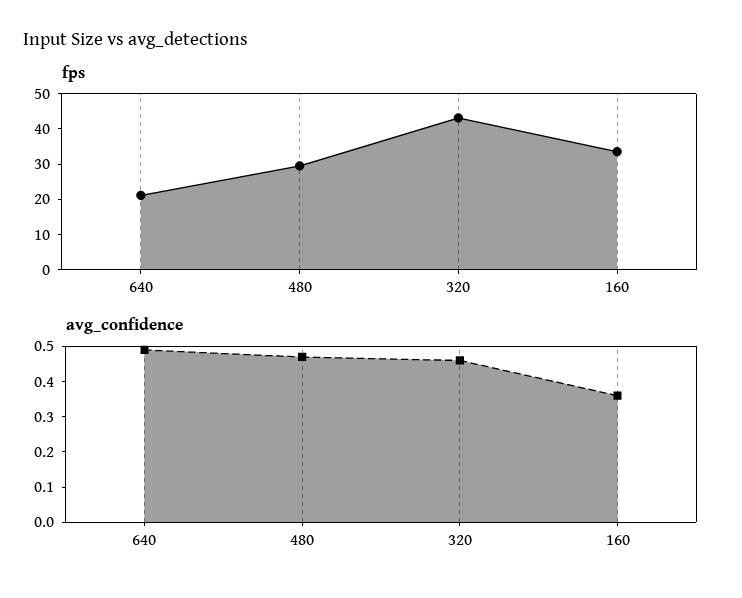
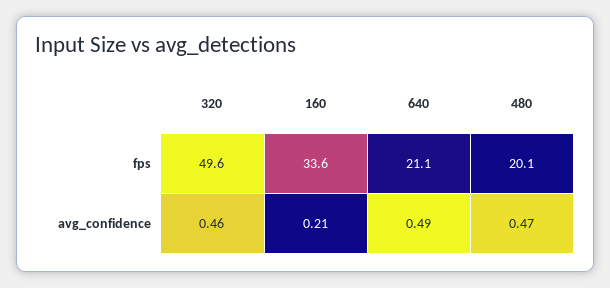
fps, 480: 30 -> 20.1
fps, 320: 42.5 -> 49.6
avg_confidence, 160: 0.35 -> 0.21

